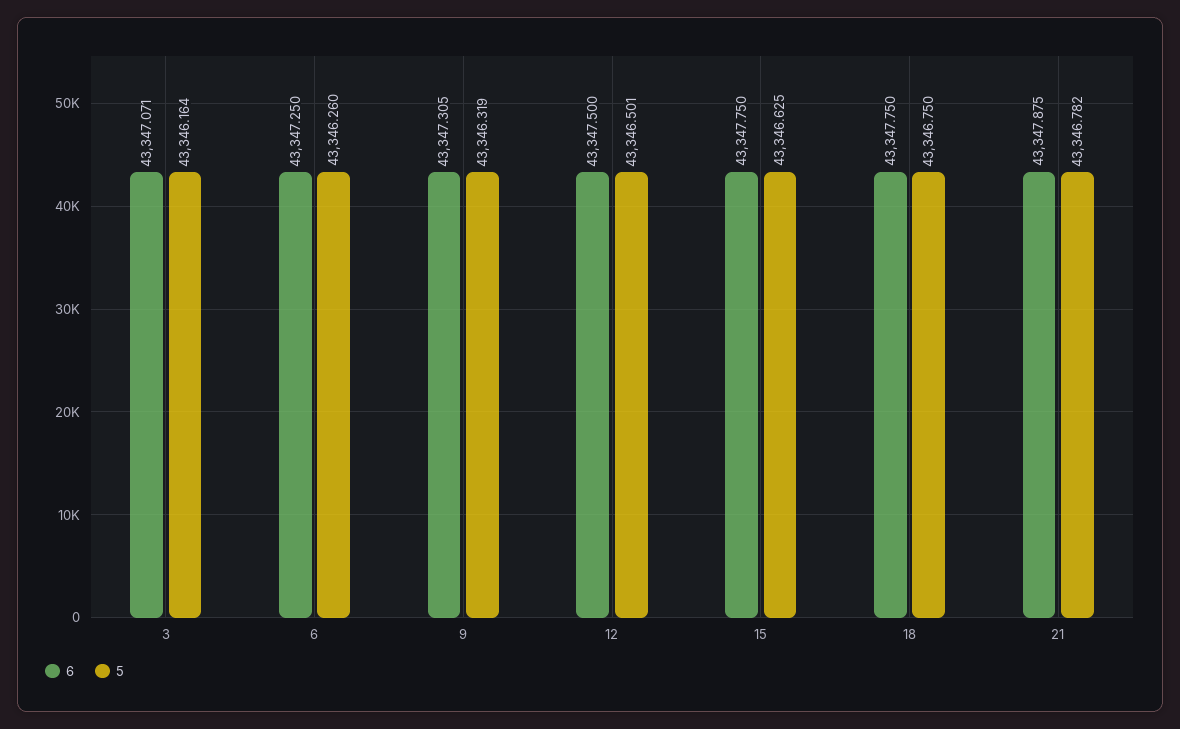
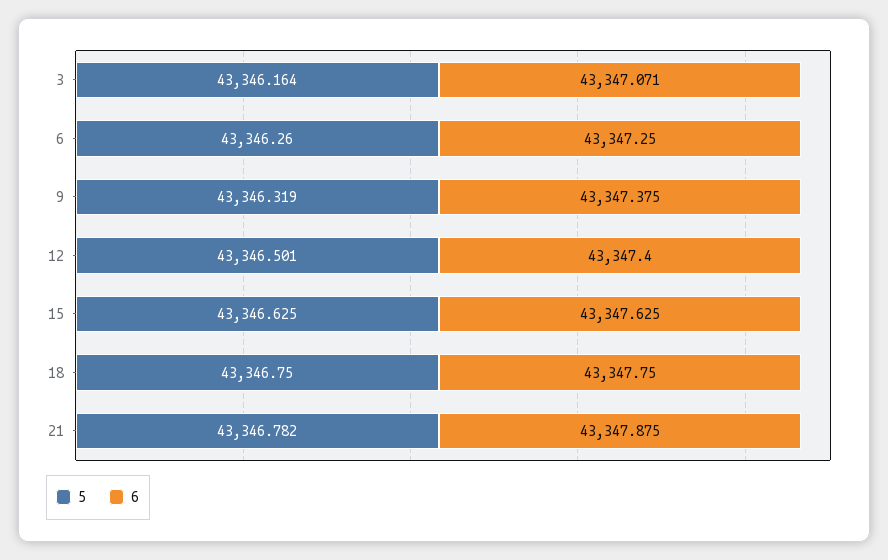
6, 9: 43347.305 -> 43347.375
6, 12: 43347.5 -> 43347.4
6, 15: 43347.75 -> 43347.625

